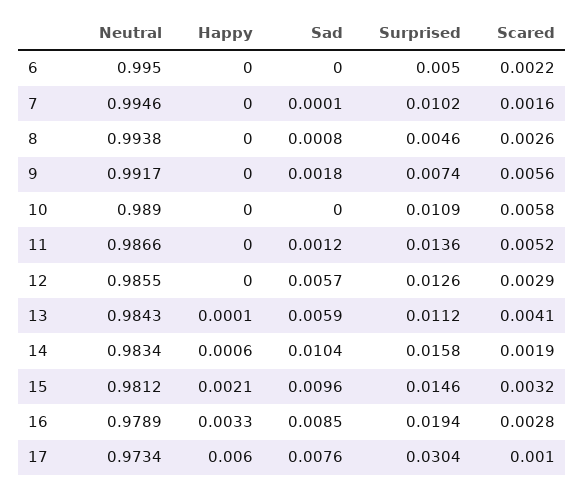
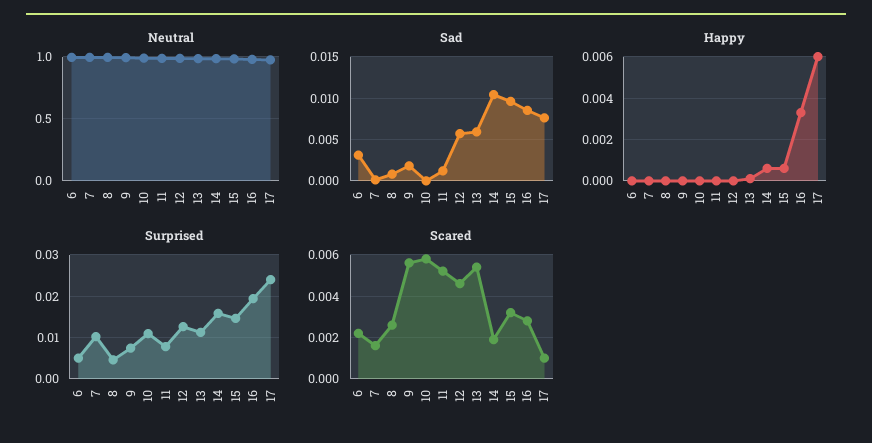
Sad, 6: 0 -> 0.003
Surprised, 11: 0.0136 -> 0.008
Scared, 12: 0.0029 -> 0.0045
Scared, 13: 0.0041 -> 0.0055
Happy, 15: 0.0021 -> 0.0005
Surprised, 17: 0.0304 -> 0.024

